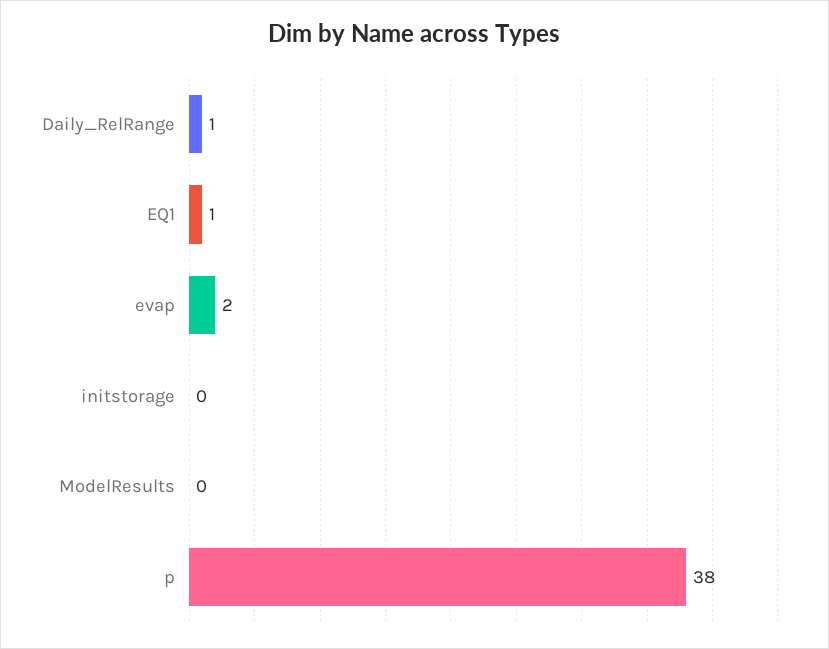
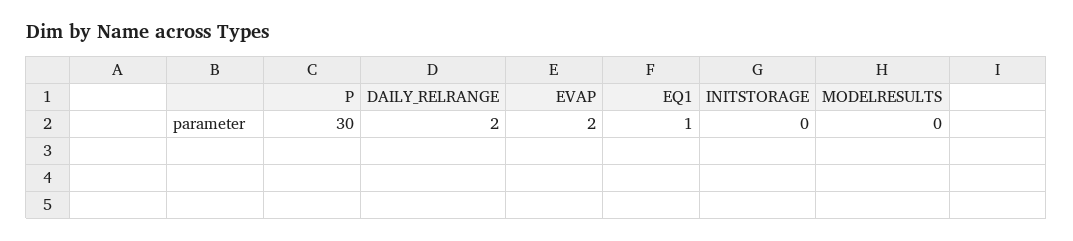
Daily_RelRange: 1 -> 2
p: 38 -> 30

